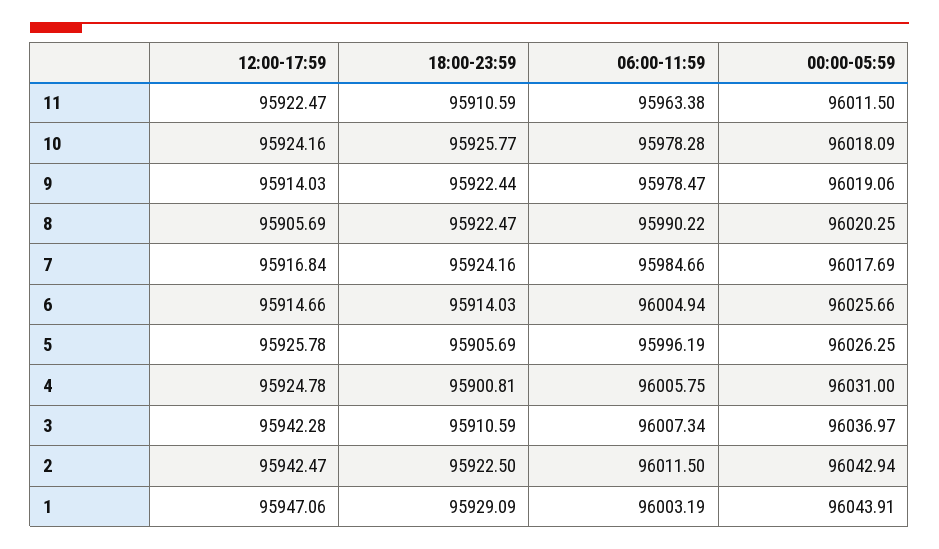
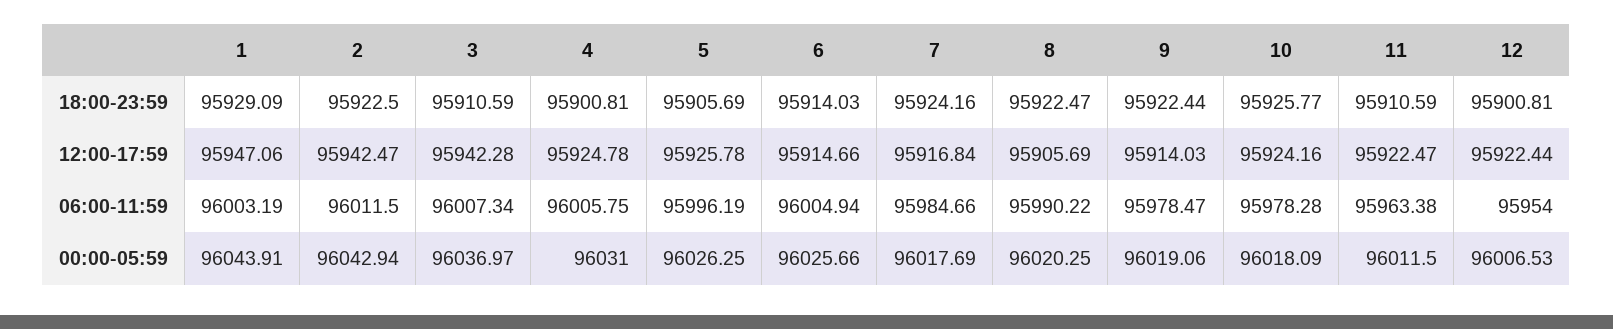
18:00-23:59, 12: none -> 95900.81
12:00-17:59, 12: none -> 95922.44
06:00-11:59, 12: none -> 95954
00:00-05:59, 12: none -> 96006.53

